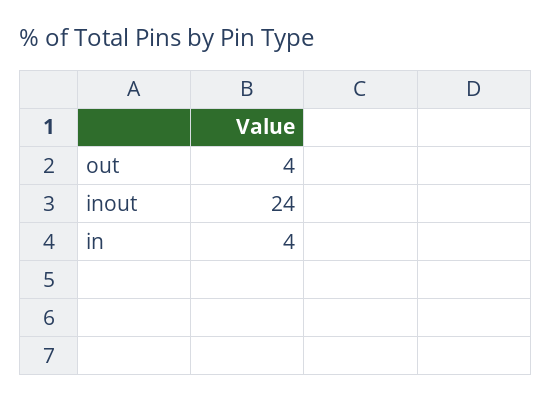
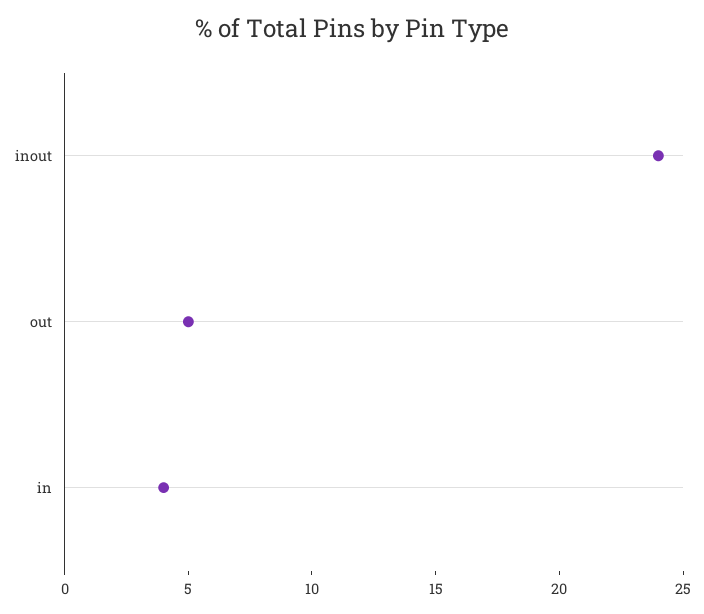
out: 4 -> 5

